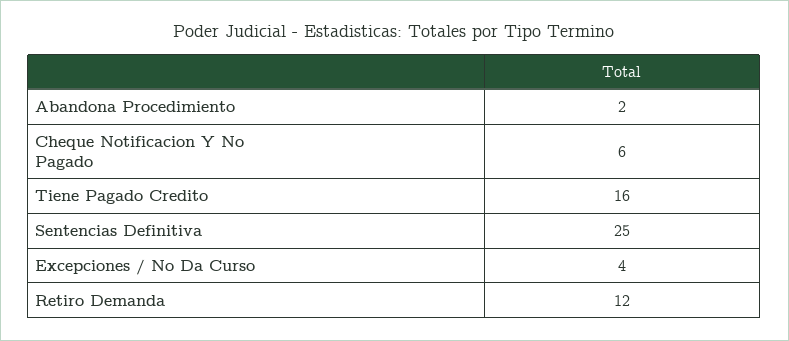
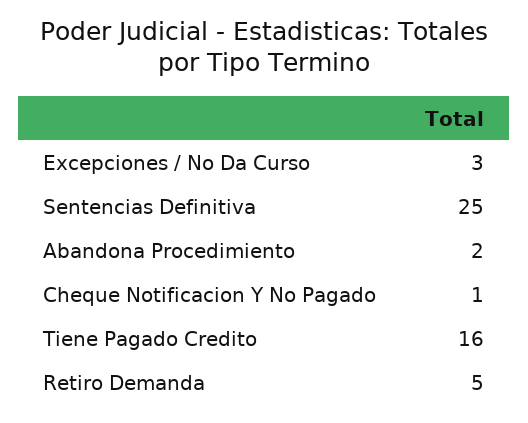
Cheque Notificacion Y No Pagado: 6 -> 1
Excepciones / No Da Curso: 4 -> 3
Retiro Demanda: 12 -> 5

